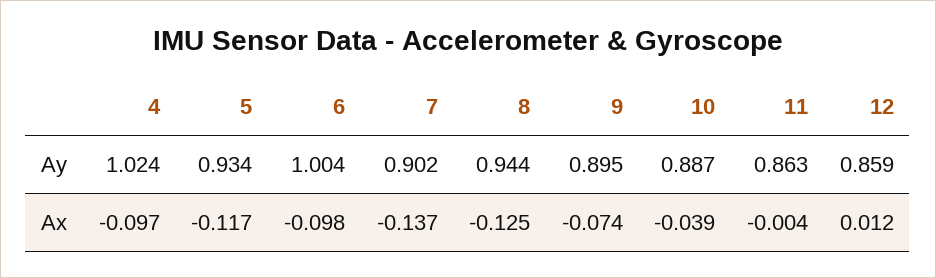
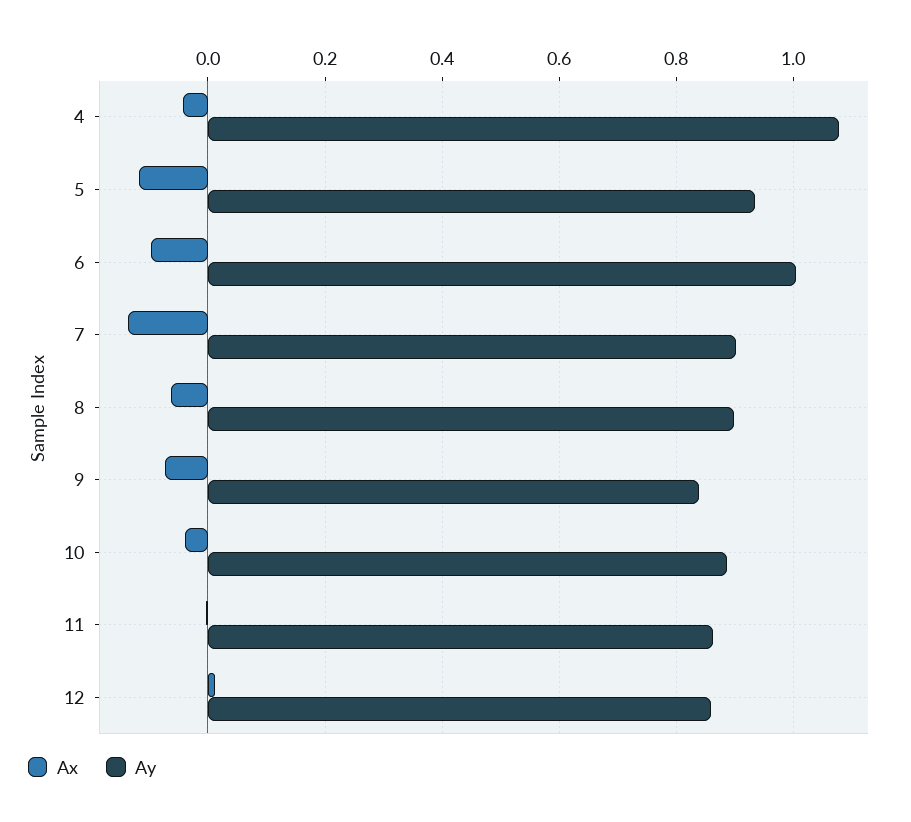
Ay, 4: 1.024 -> 1.08
Ay, 8: 0.944 -> 0.9
Ay, 9: 0.895 -> 0.84
Ax, 4: -0.097 -> -0.04
Ax, 8: -0.125 -> -0.06

